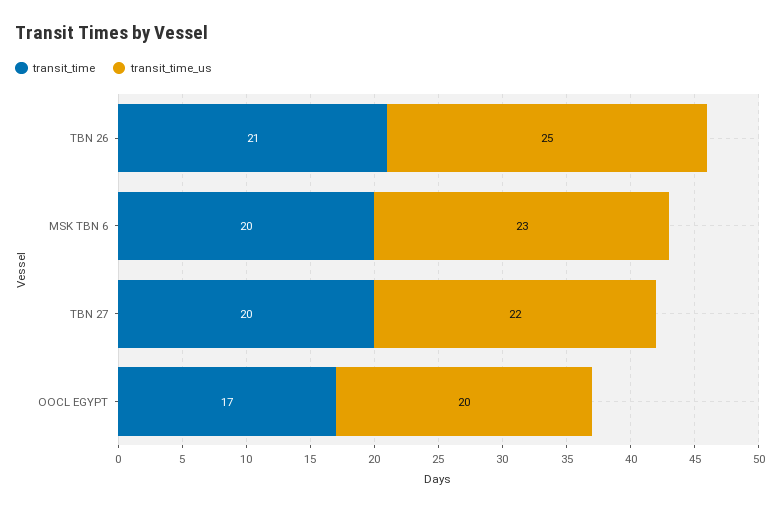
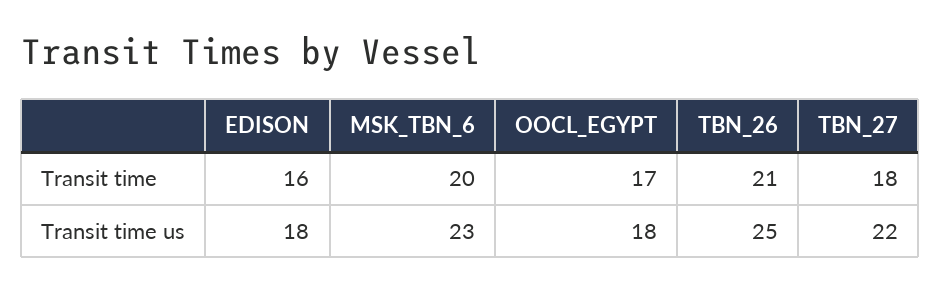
transit_time, TBN 27: 20 -> 18
transit_time_us, OOCL EGYPT: 20 -> 18
transit_time, EDISON: none -> 16
transit_time_us, EDISON: none -> 18

